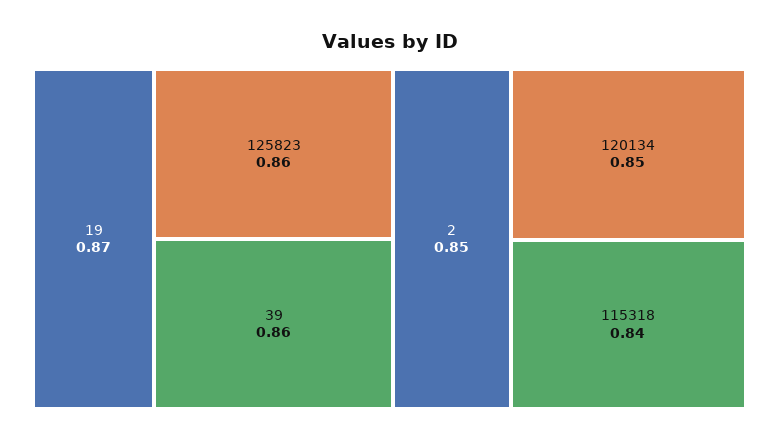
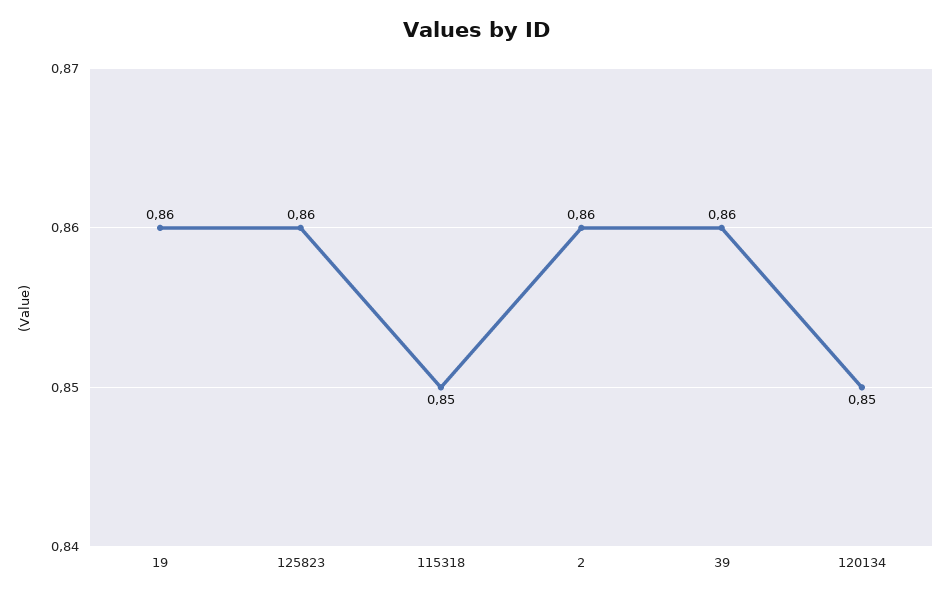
19: 0.87 -> 0.86
2: 0.85 -> 0.86
115318: 0.84 -> 0.85

